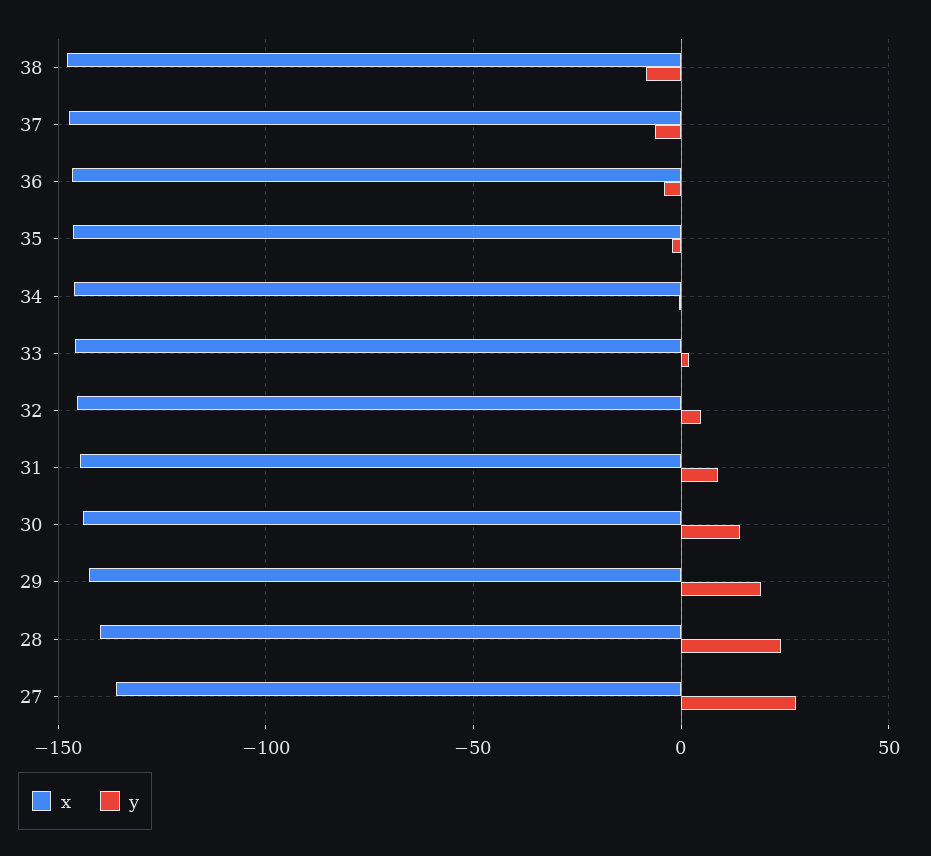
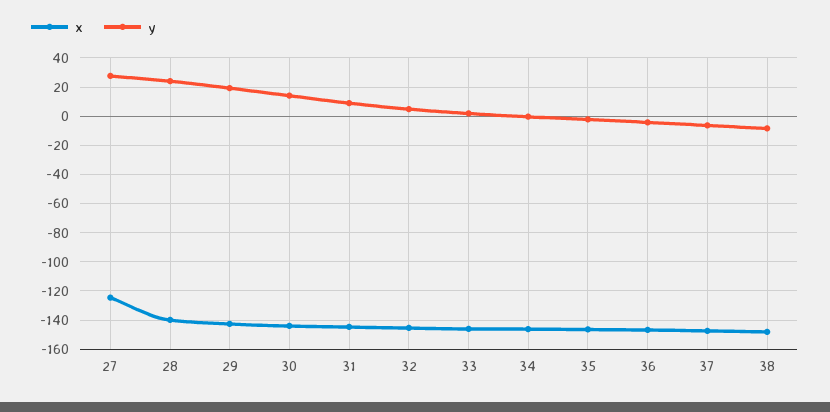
x, 27: -135 -> -125

